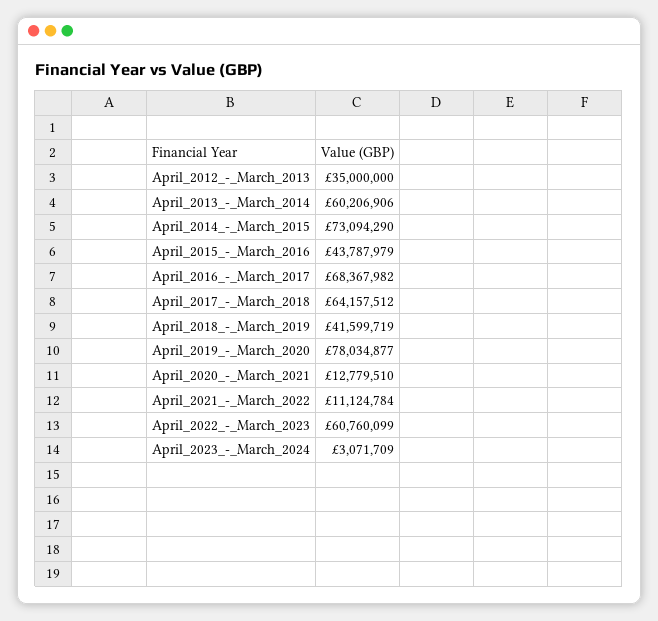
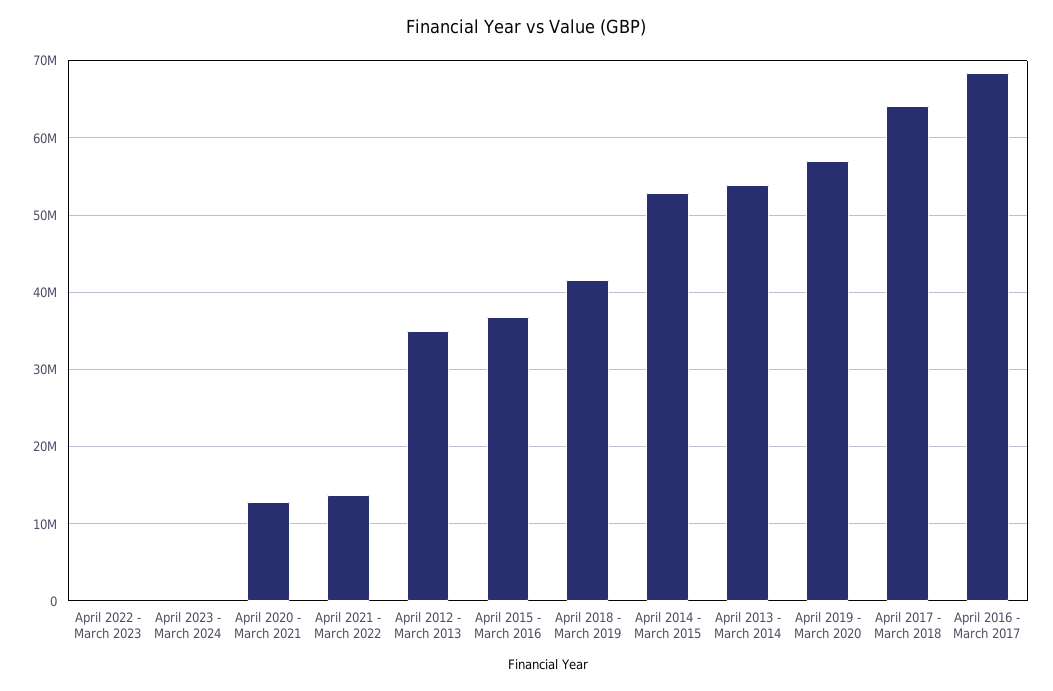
April_2013_-_March_2014: 60206906 -> 54000000
April_2014_-_March_2015: 73094290 -> 53000000
April_2015_-_March_2016: 43787979 -> 37000000
April_2019_-_March_2020: 78034877 -> 57000000
April_2021_-_March_2022: 11124784 -> 14000000
April_2022_-_March_2023: 60760099 -> 0
April_2023_-_March_2024: 3071709 -> 0

